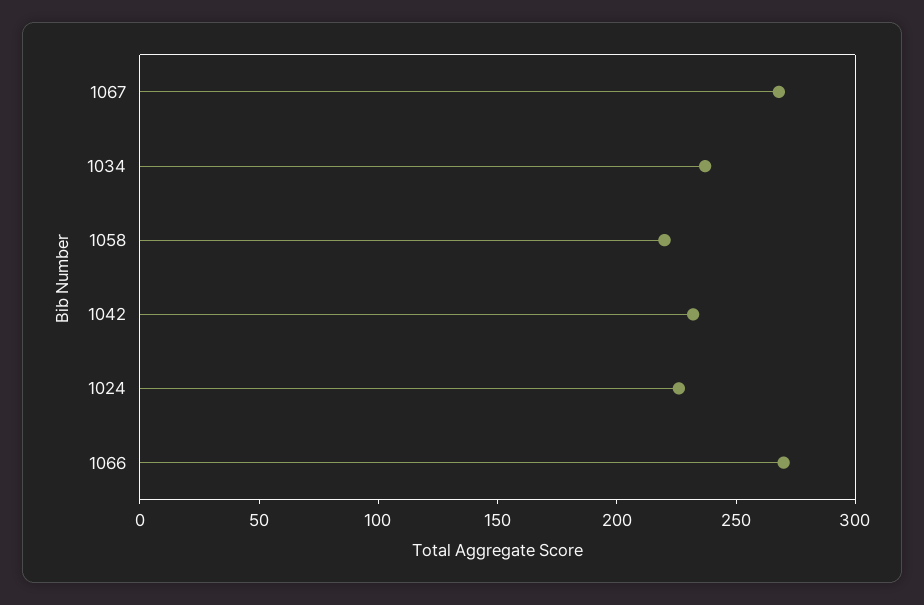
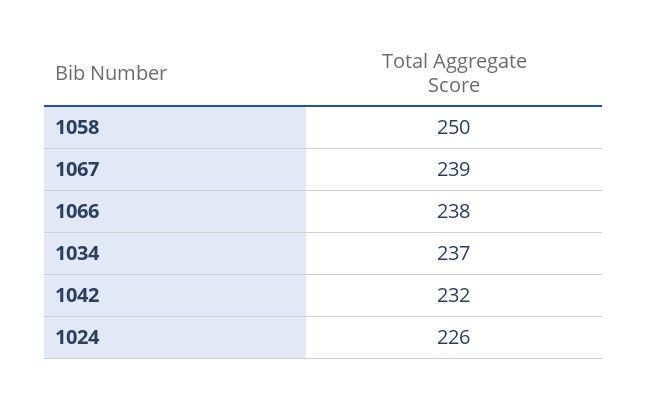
1067: 270 -> 239
1058: 220 -> 250
1066: 270 -> 238

